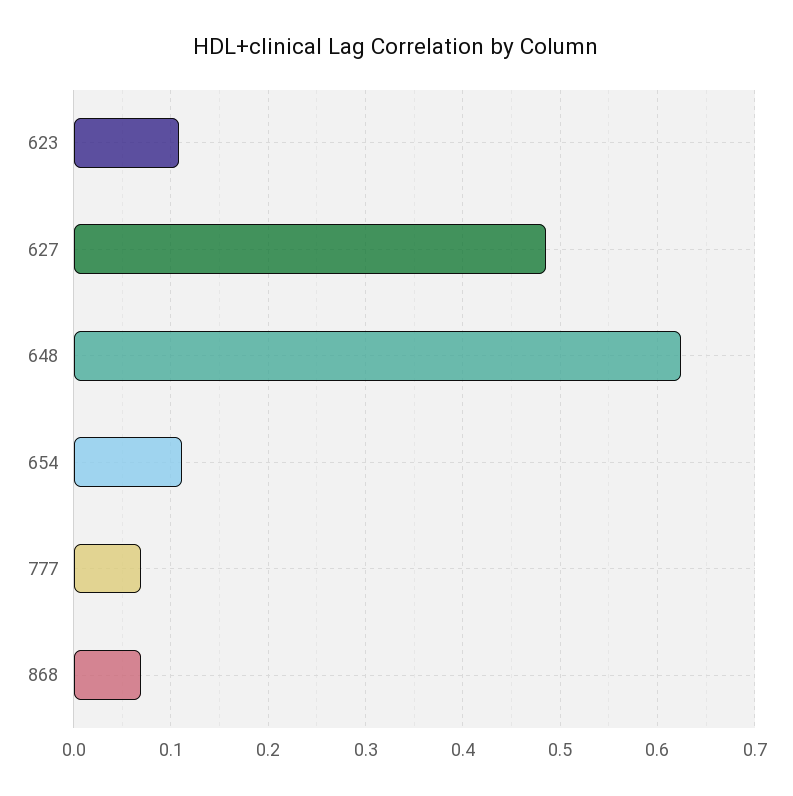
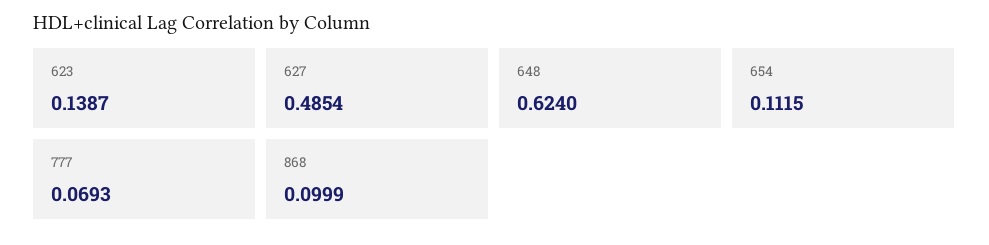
623: 0.11 -> 0.1387
868: 0.07 -> 0.0999

